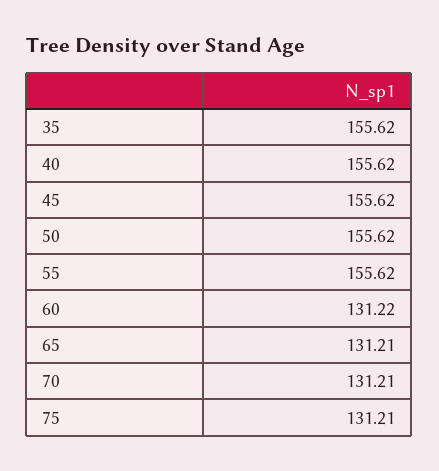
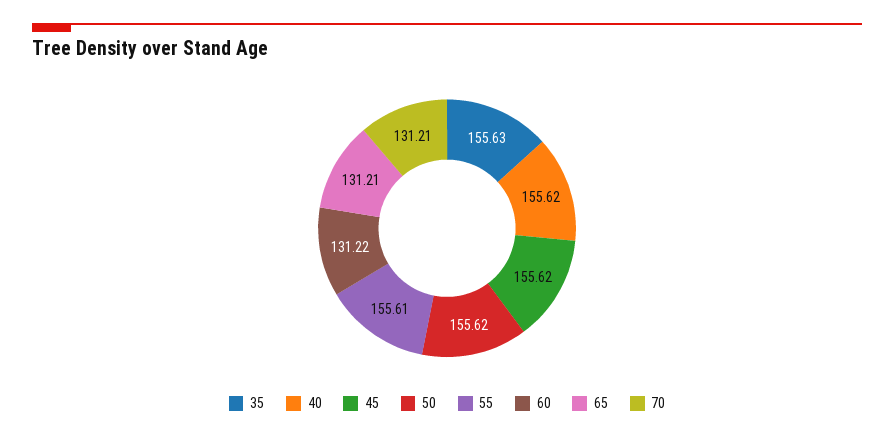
35: 155.62 -> 155.63
55: 155.62 -> 155.61
75: 131.21 -> none

